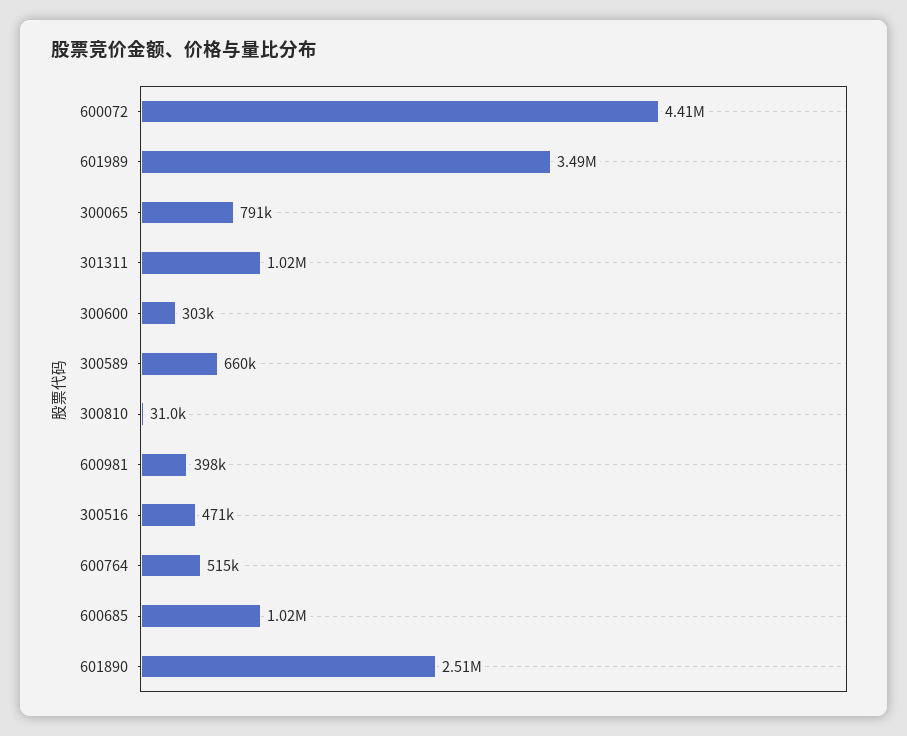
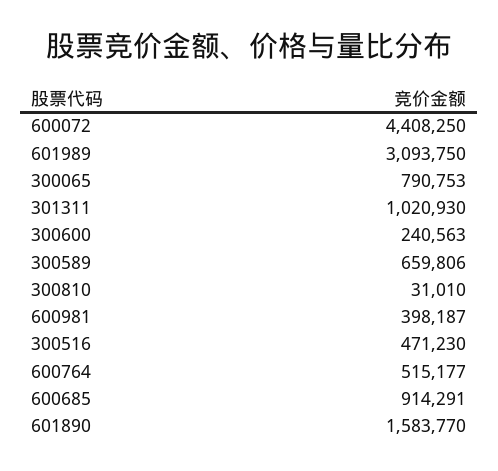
601989: 3490000 -> 3093750
300600: 303000 -> 240563
600685: 1020000 -> 914291
601890: 2510000 -> 1583770

